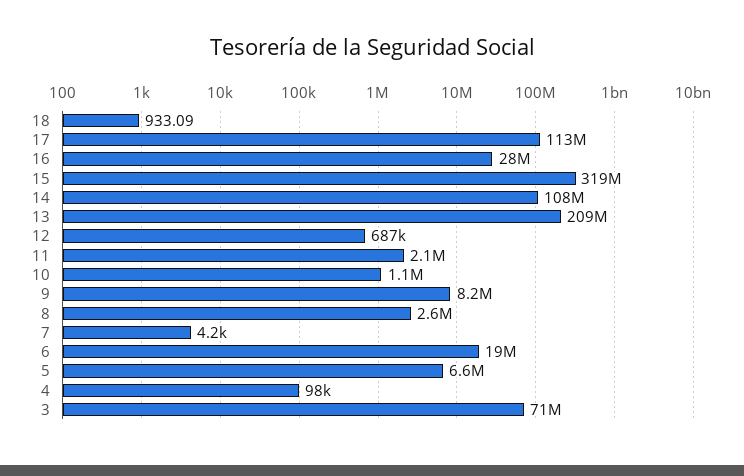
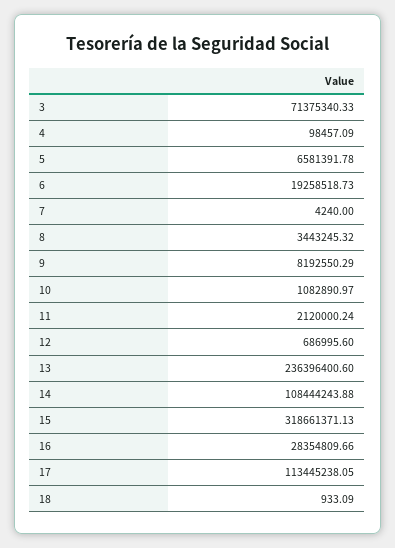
13: 209000000 -> 236396400.6
8: 2600000 -> 3443245.32

